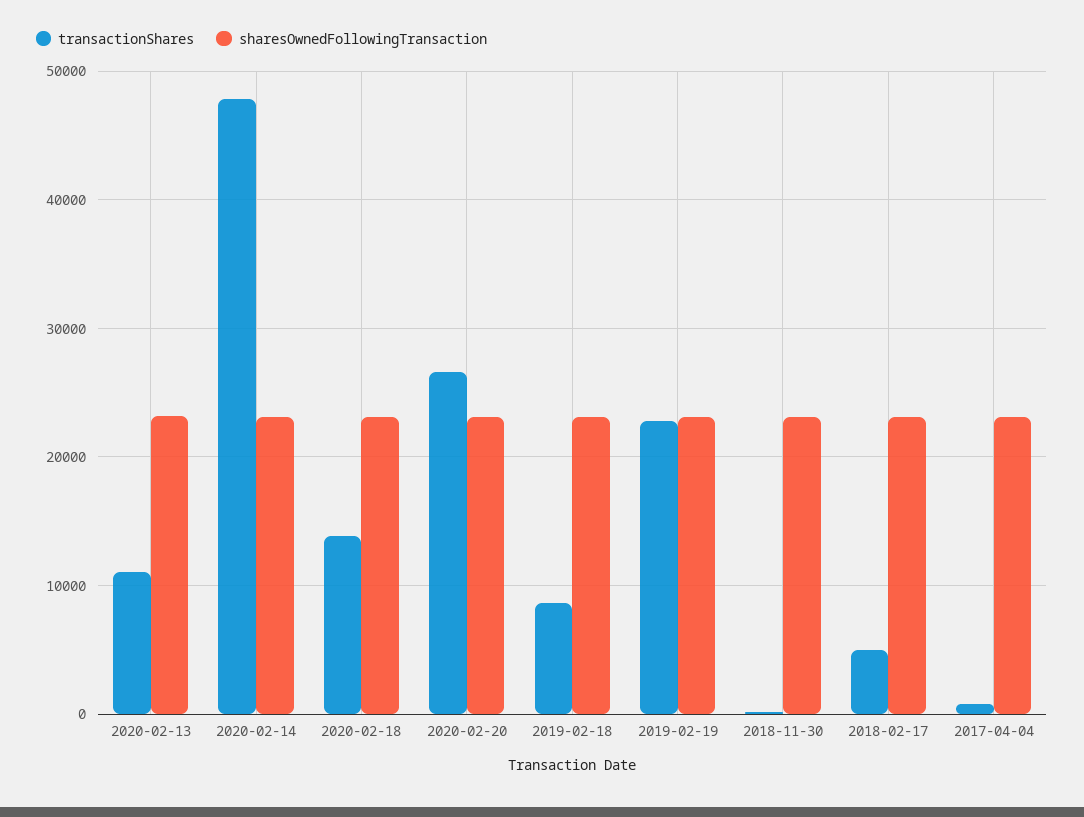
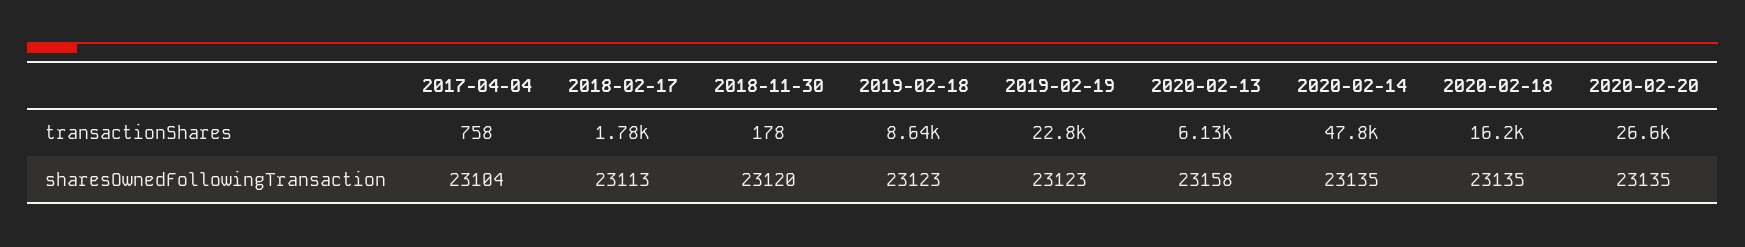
transactionShares, 2020-02-13: 11000 -> 6130
transactionShares, 2020-02-18: 14000 -> 16200
transactionShares, 2018-02-17: 5000 -> 1780

